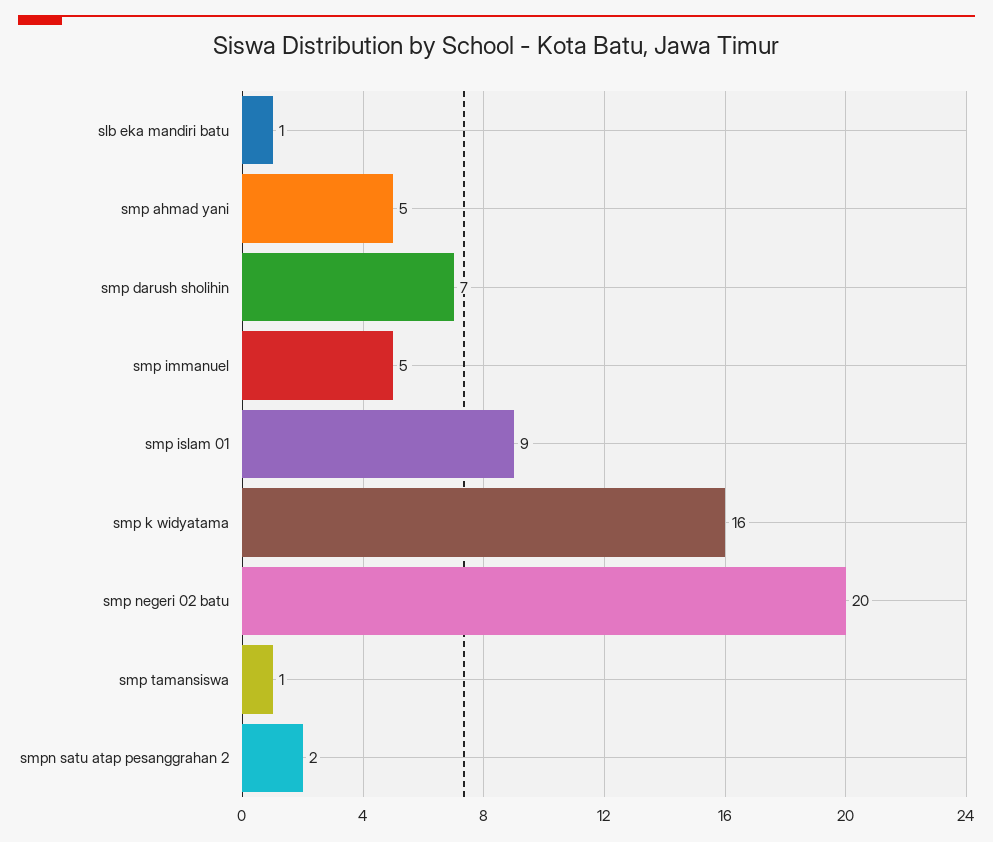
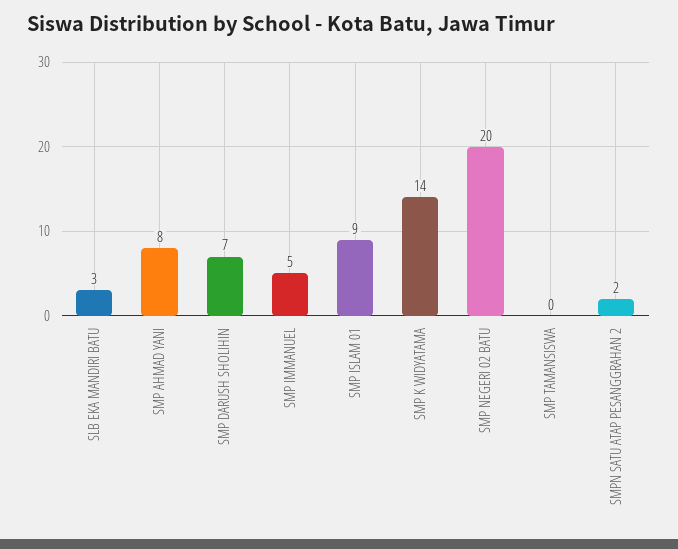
slb eka mandiri batu: 1 -> 3
smp ahmad yani: 5 -> 8
smp k widyatama: 16 -> 14
smp tamansiswa: 1 -> 0

